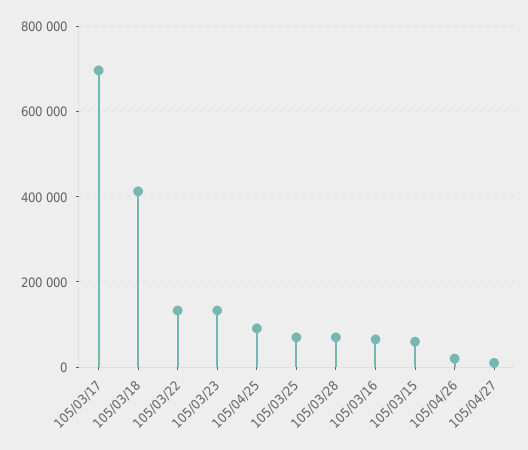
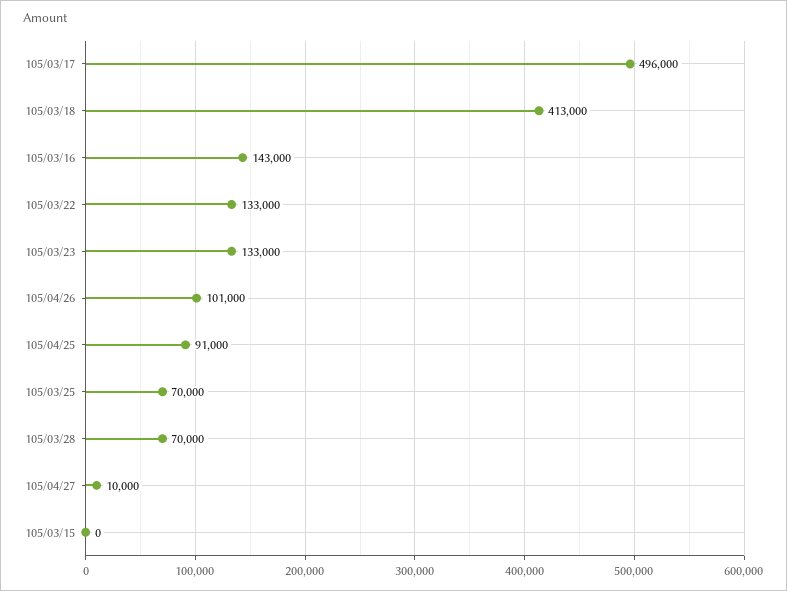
105/03/17: 700000 -> 496000
105/03/16: 60000 -> 143000
105/03/15: 60000 -> 0
105/04/26: 20000 -> 101000

